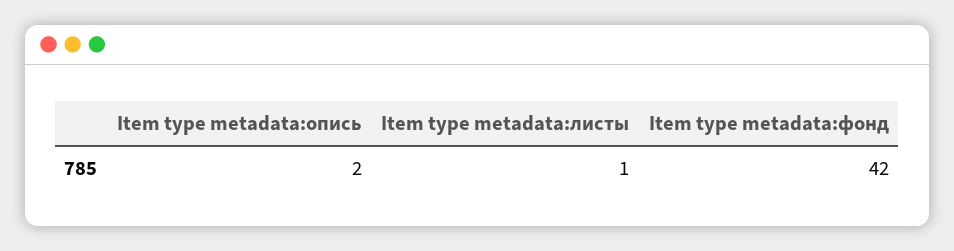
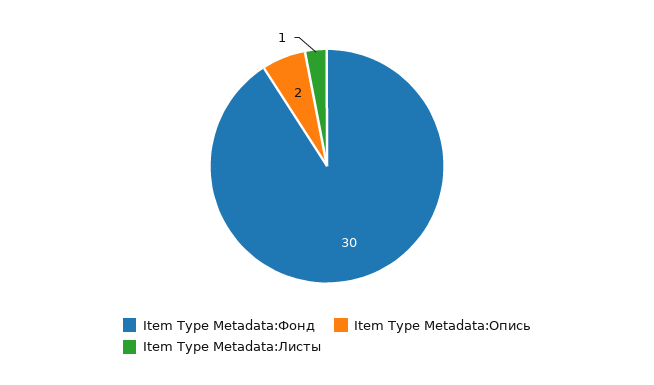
Item type metadata:фонд: 42 -> 30

